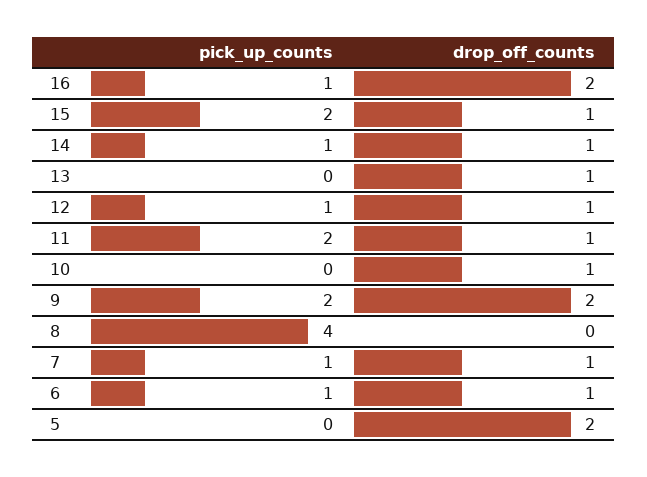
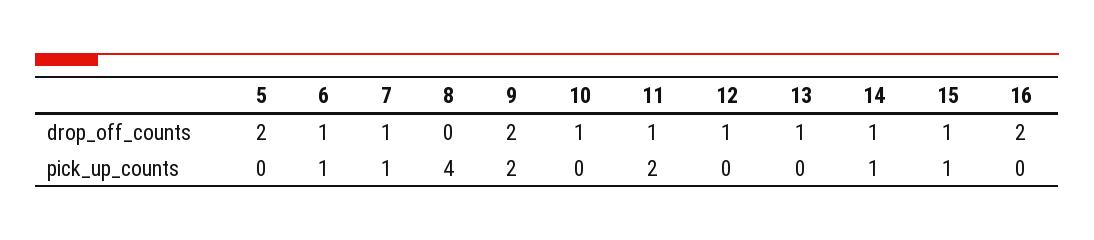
pick_up_counts, 16: 1 -> 0
pick_up_counts, 15: 2 -> 1
pick_up_counts, 12: 1 -> 0

